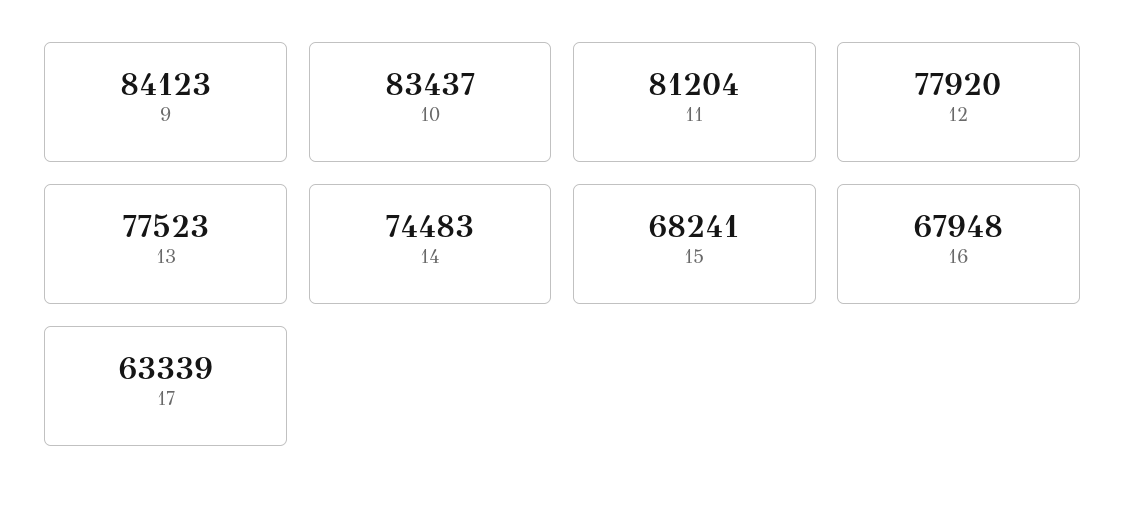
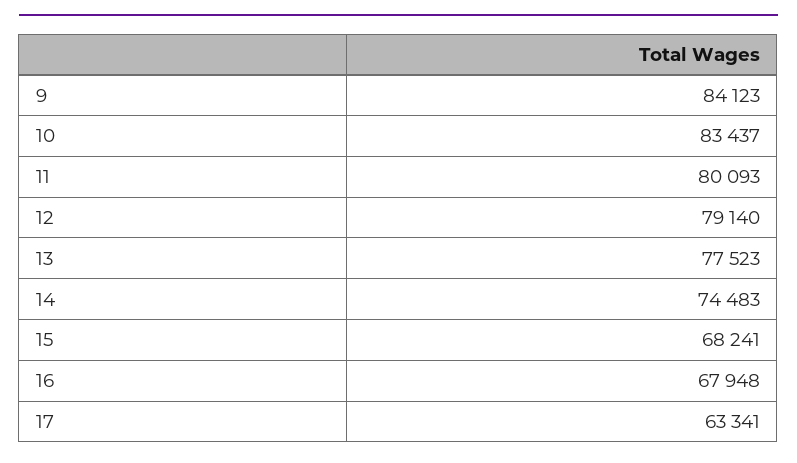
11: 81204 -> 80093
12: 77920 -> 79140
17: 63339 -> 63341

